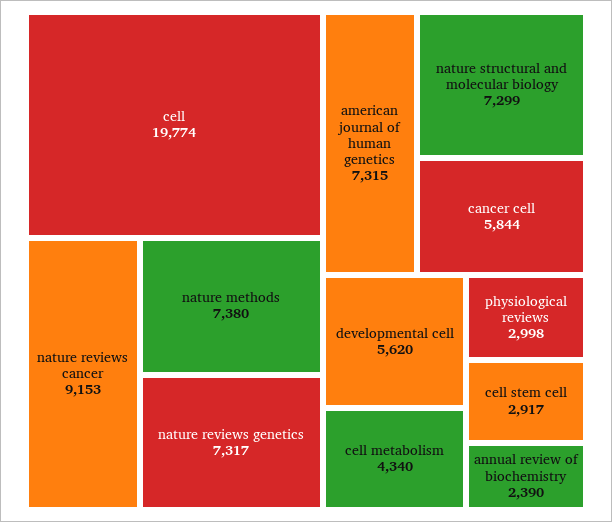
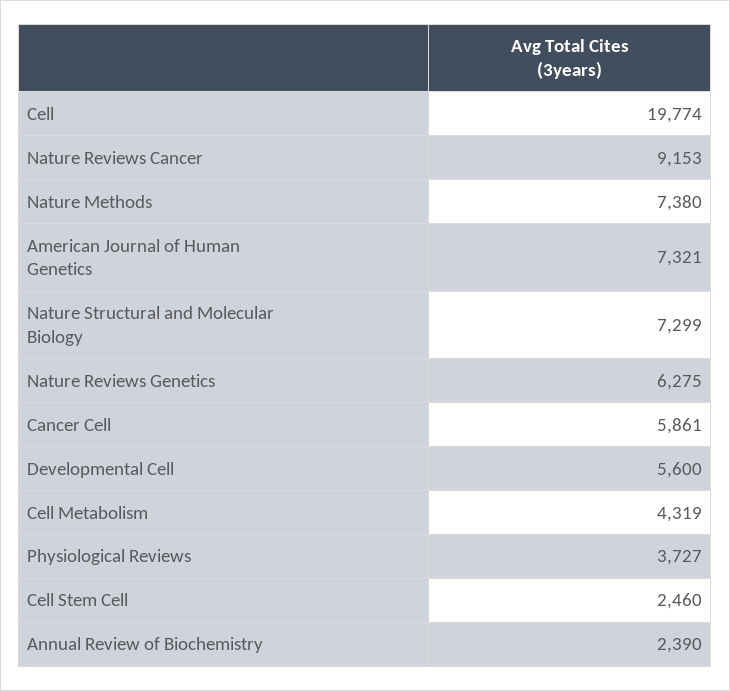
nature reviews genetics: 7317 -> 6275
american journal of human genetics: 7315 -> 7321
cancer cell: 5844 -> 5861
developmental cell: 5620 -> 5600
cell metabolism: 4340 -> 4319
physiological reviews: 2998 -> 3727
cell stem cell: 2917 -> 2460

